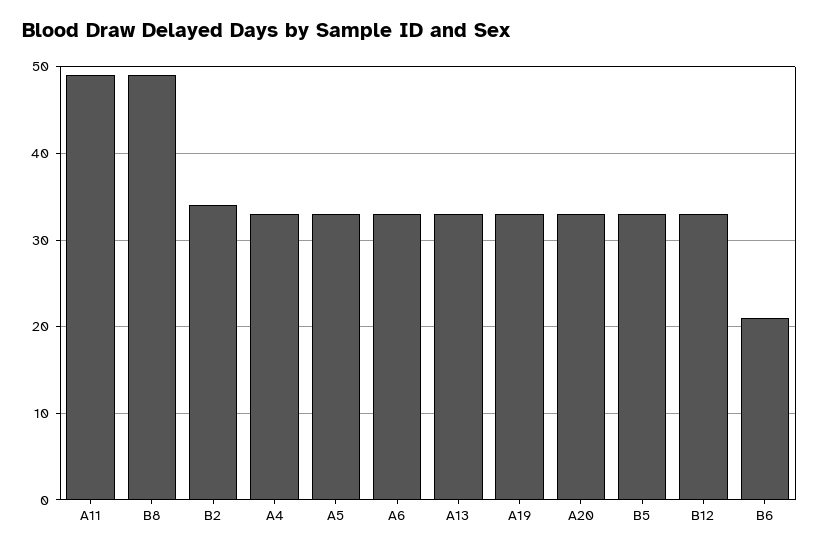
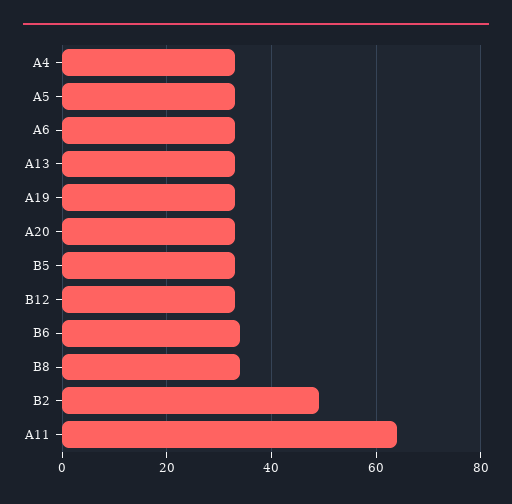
A11: 49 -> 65
B8: 49 -> 35
B2: 34 -> 50
B6: 21 -> 35

